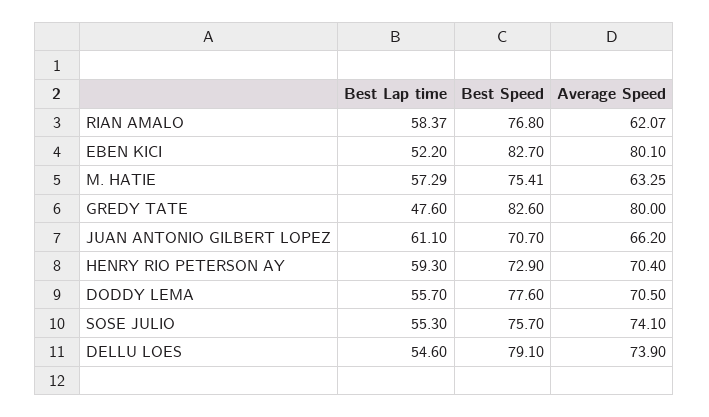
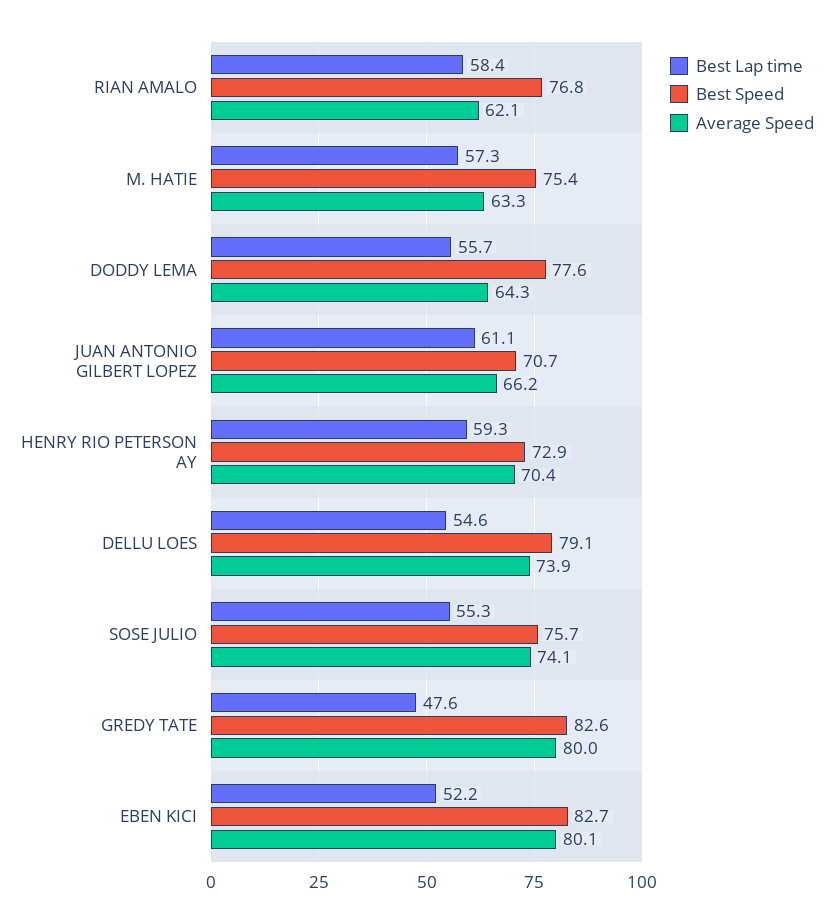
Average Speed, DODDY LEMA: 70.5 -> 64.3

